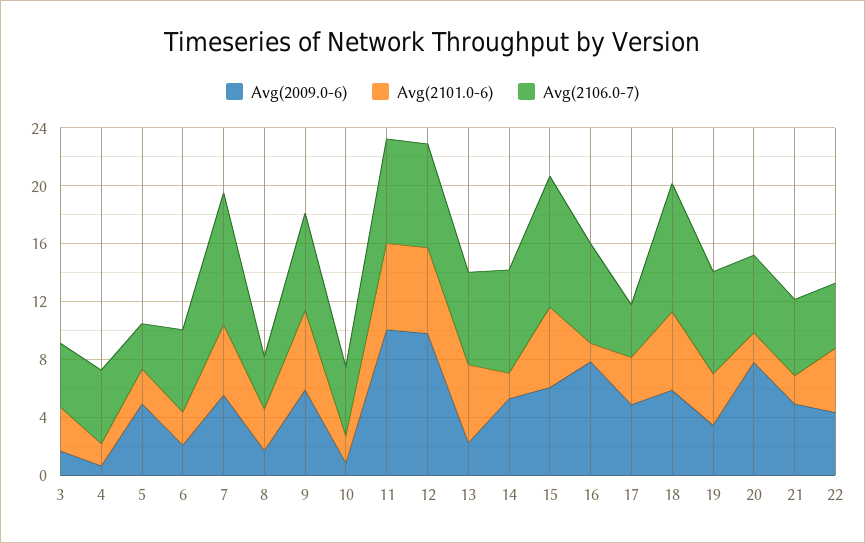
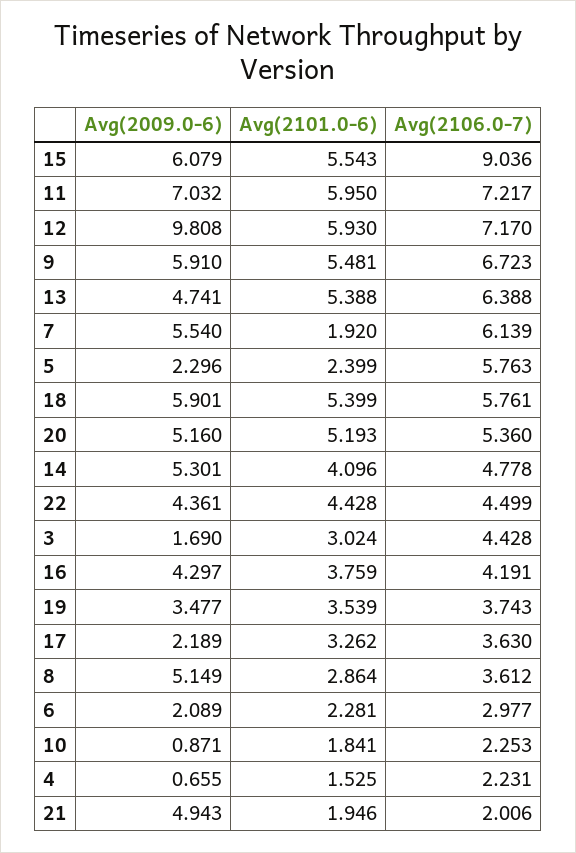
Avg(2106.0-7), 4: 5 -> 2.231
Avg(2009.0-6), 5: 5 -> 2.296
Avg(2106.0-7), 5: 3 -> 5.763
Avg(2106.0-7), 6: 6 -> 2.977
Avg(2101.0-6), 7: 5 -> 1.92
Avg(2106.0-7), 7: 9 -> 6.139
Avg(2009.0-6), 8: 2 -> 5.149
Avg(2106.0-7), 10: 5 -> 2.253
Avg(2009.0-6), 11: 10 -> 7.032
Avg(2009.0-6), 13: 2 -> 4.741
Avg(2101.0-6), 14: 2 -> 4.096
Avg(2106.0-7), 14: 7 -> 4.778
Avg(2009.0-6), 16: 8 -> 4.297
Avg(2101.0-6), 16: 1 -> 3.759
Avg(2106.0-7), 16: 7 -> 4.191
Avg(2009.0-6), 17: 5 -> 2.189
Avg(2106.0-7), 18: 9 -> 5.761
Avg(2106.0-7), 19: 7 -> 3.743
Avg(2009.0-6), 20: 8 -> 5.16
Avg(2101.0-6), 20: 2 -> 5.193
Avg(2106.0-7), 21: 5 -> 2.006

